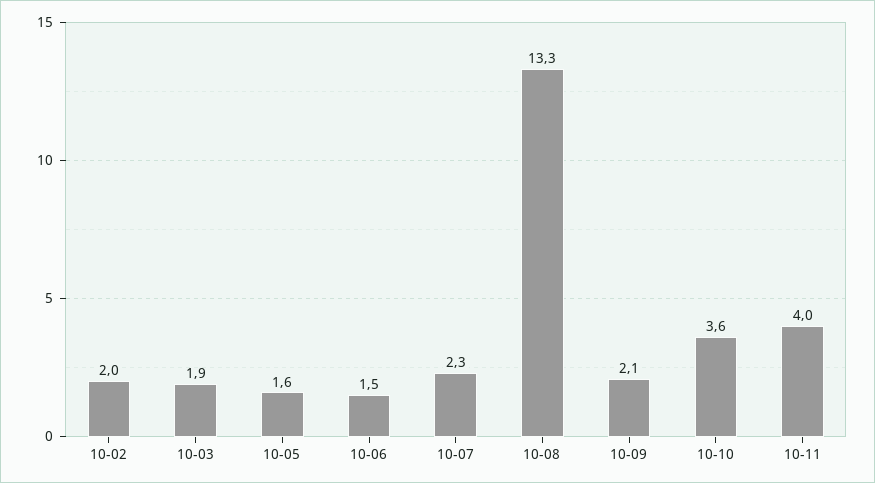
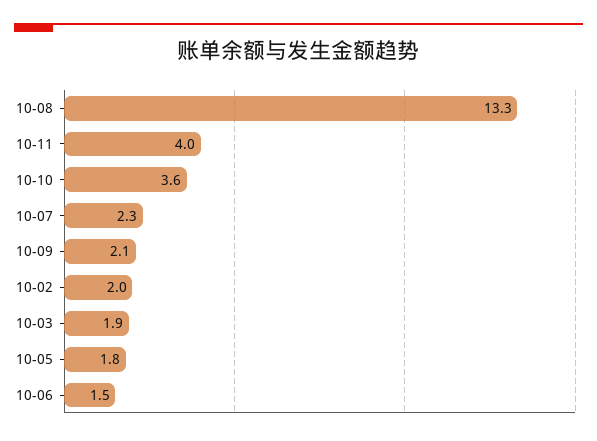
10-05: 1.6 -> 1.8

